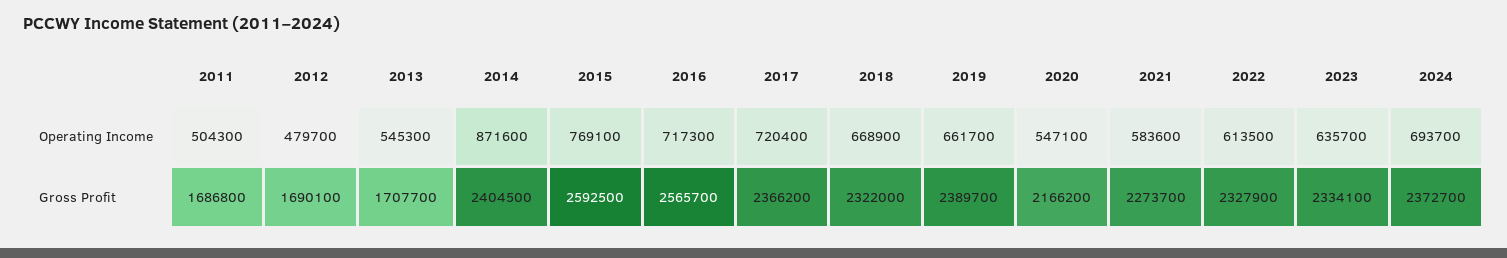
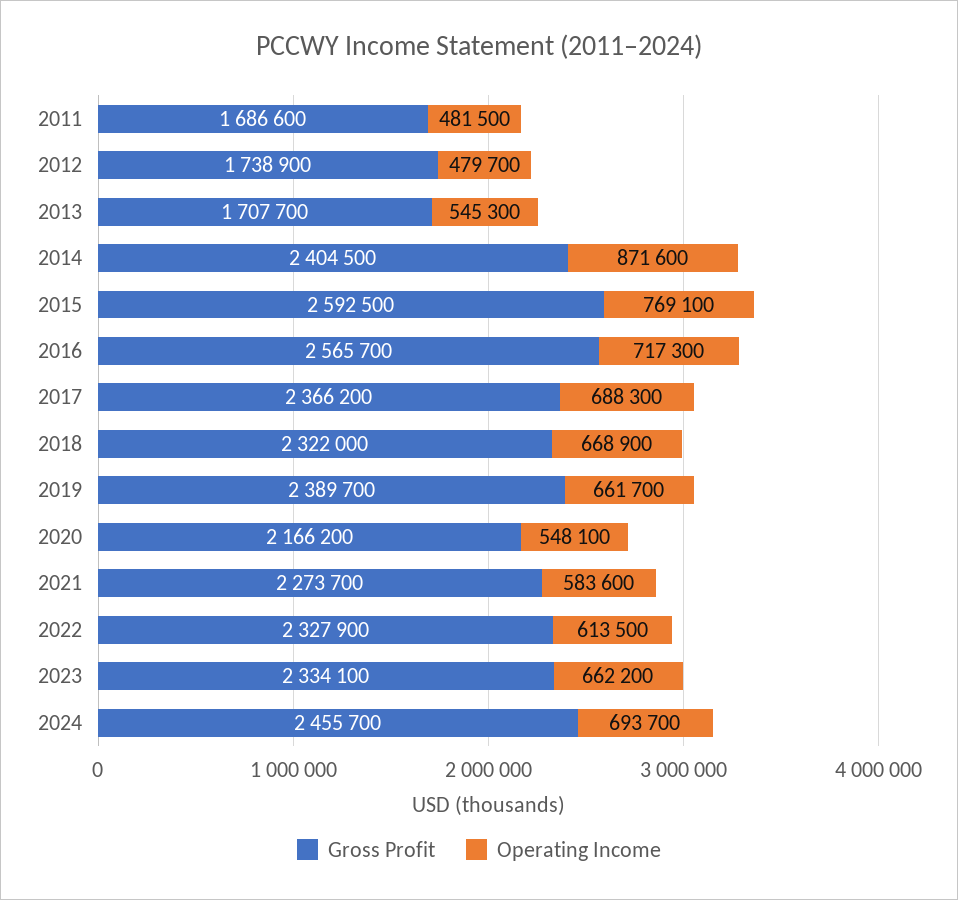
Operating Income, 2011: 504300 -> 481500
Operating Income, 2017: 720400 -> 688300
Operating Income, 2020: 547100 -> 548100
Operating Income, 2023: 635700 -> 662200
Gross Profit, 2011: 1686800 -> 1686600
Gross Profit, 2012: 1690100 -> 1738900
Gross Profit, 2024: 2372700 -> 2455700

